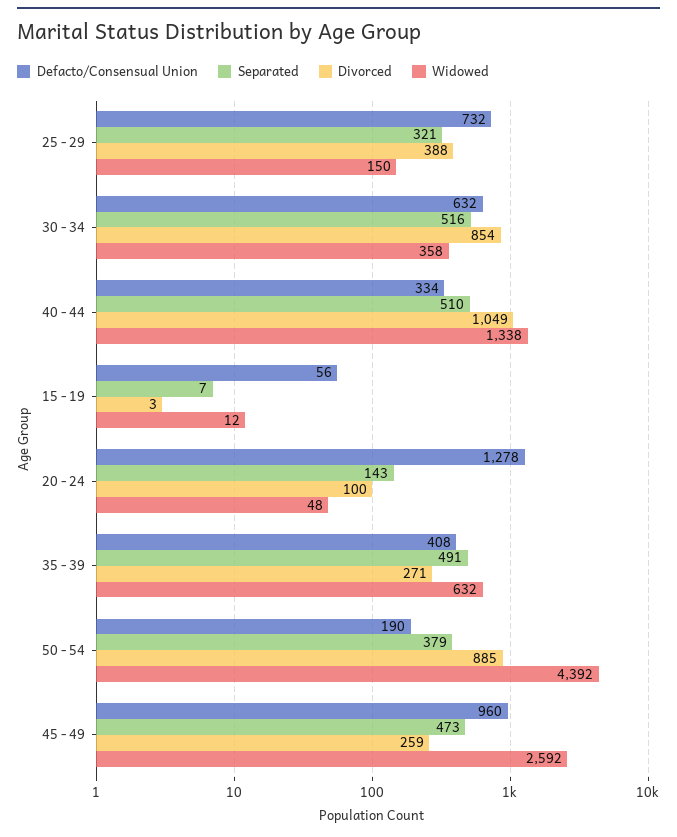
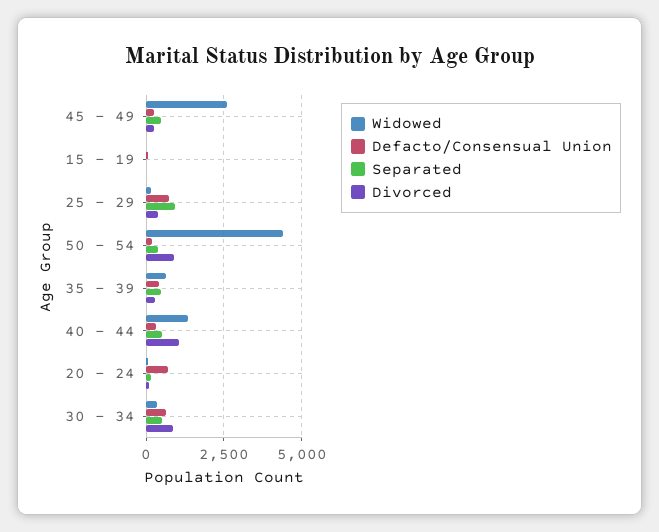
Separated, 25 - 29: 321 -> 1000
Defacto/Consensual Union, 20 - 24: 1278 -> 750
Defacto/Consensual Union, 45 - 49: 960 -> 250

